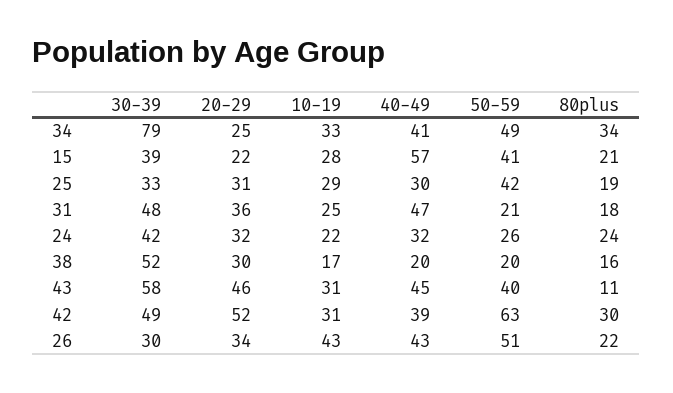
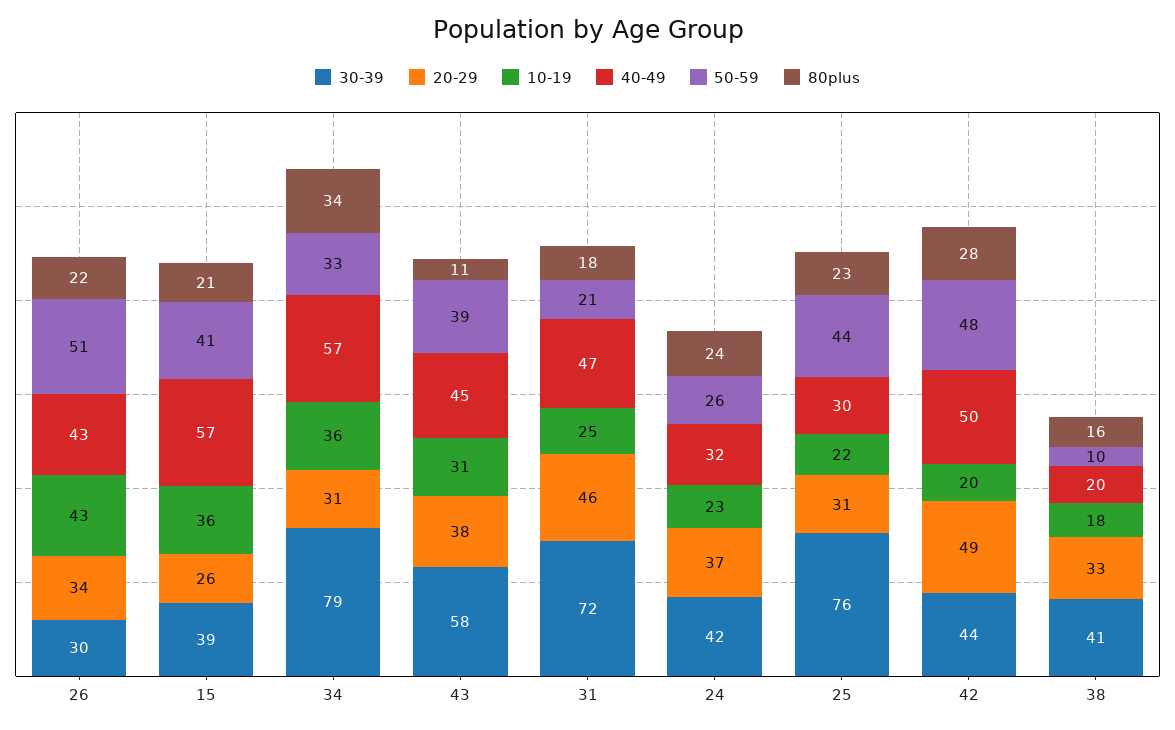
20-29, 34: 25 -> 31
10-19, 34: 33 -> 36
40-49, 34: 41 -> 57
50-59, 34: 49 -> 33
20-29, 15: 22 -> 26
10-19, 15: 28 -> 36
30-39, 25: 33 -> 76
10-19, 25: 29 -> 22
50-59, 25: 42 -> 44
80plus, 25: 19 -> 23
30-39, 31: 48 -> 72
20-29, 31: 36 -> 46
20-29, 24: 32 -> 37
10-19, 24: 22 -> 23
30-39, 38: 52 -> 41
20-29, 38: 30 -> 33
10-19, 38: 17 -> 18
50-59, 38: 20 -> 10
20-29, 43: 46 -> 38
50-59, 43: 40 -> 39
30-39, 42: 49 -> 44
20-29, 42: 52 -> 49
10-19, 42: 31 -> 20
40-49, 42: 39 -> 50
50-59, 42: 63 -> 48
80plus, 42: 30 -> 28

